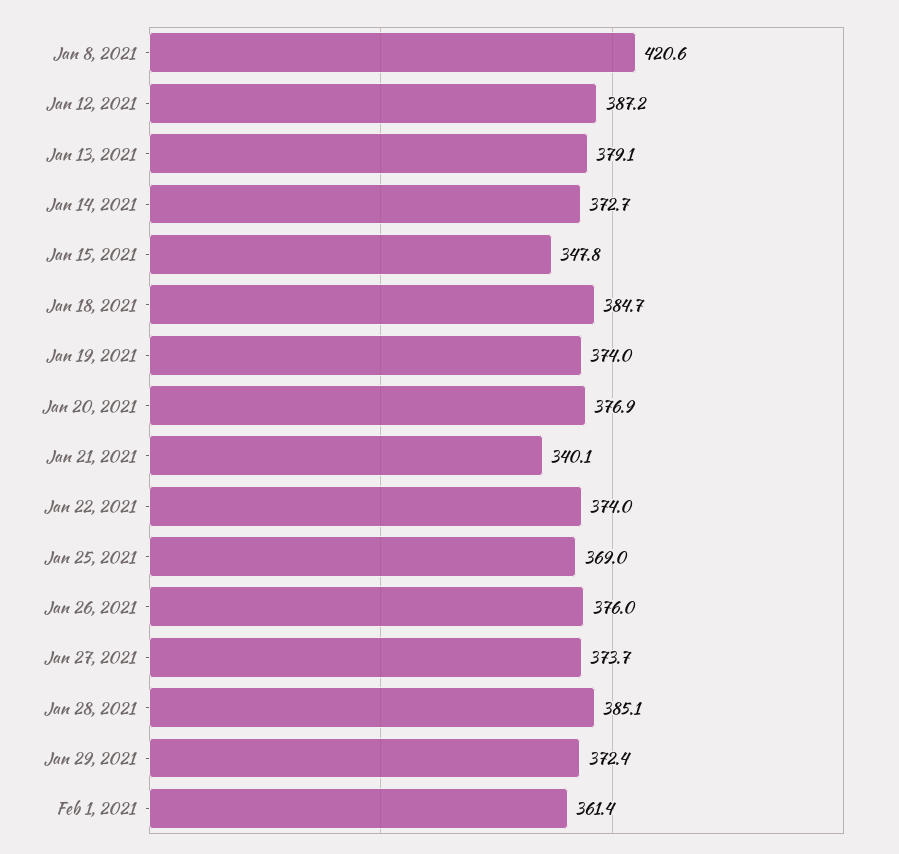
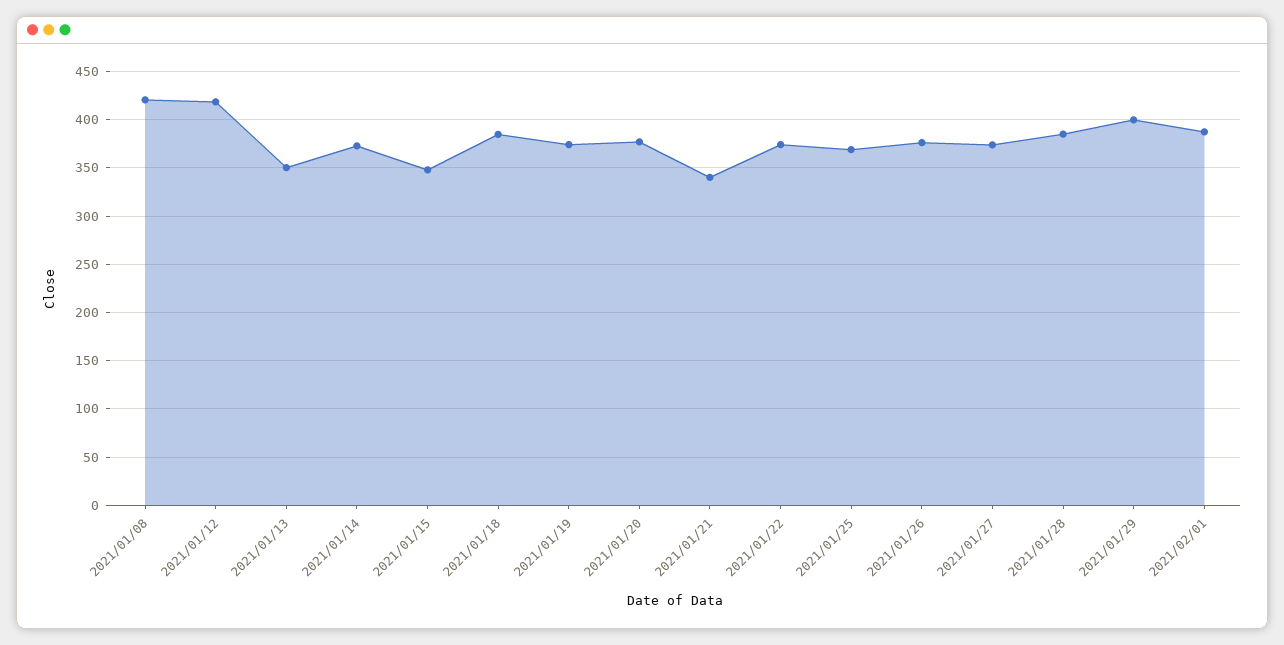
Jan 12, 2021: 387.2 -> 420
Jan 13, 2021: 379.1 -> 350
Jan 29, 2021: 372.4 -> 400
Feb 1, 2021: 361.4 -> 390

